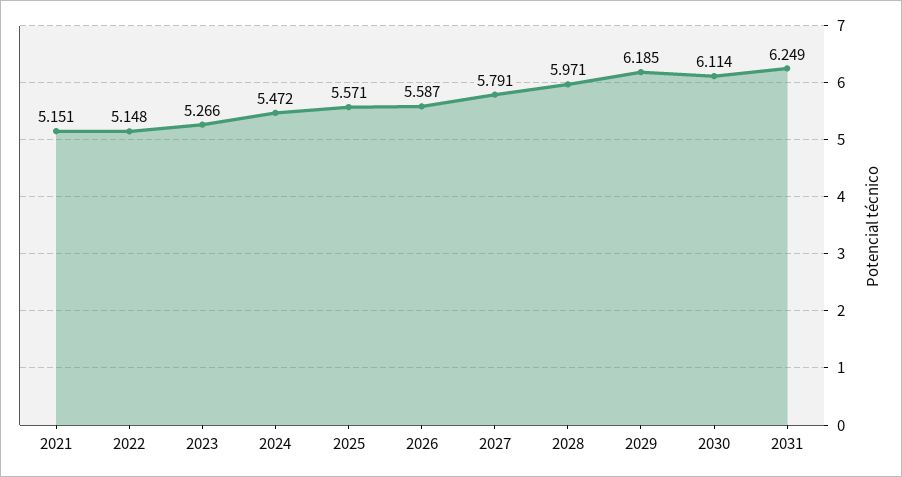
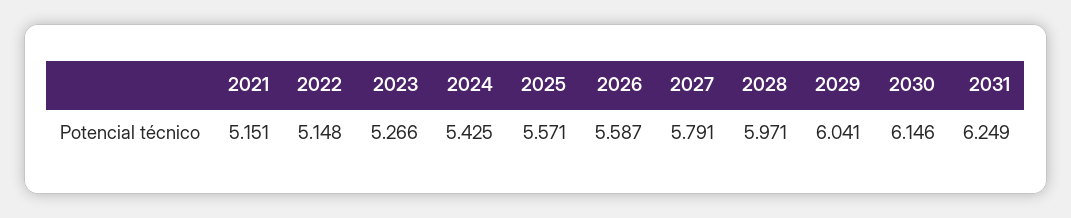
2024: 5.472 -> 5.425
2029: 6.185 -> 6.041
2030: 6.114 -> 6.146

